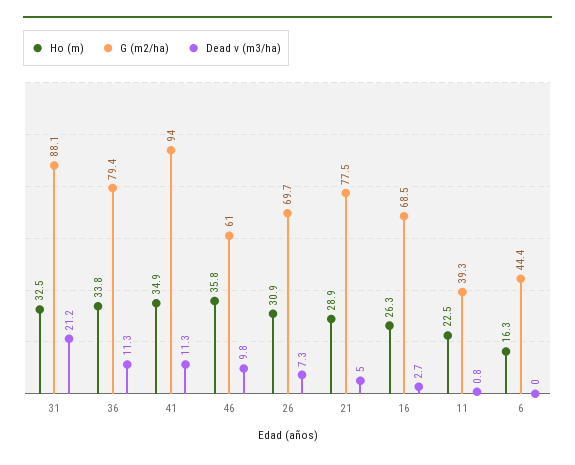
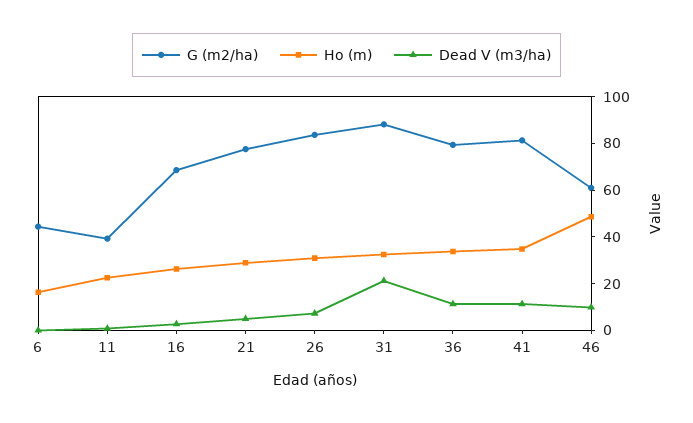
G (m2/ha), 41: 94 -> 80
Ho (m), 46: 35.8 -> 50
G (m2/ha), 26: 69.7 -> 85

